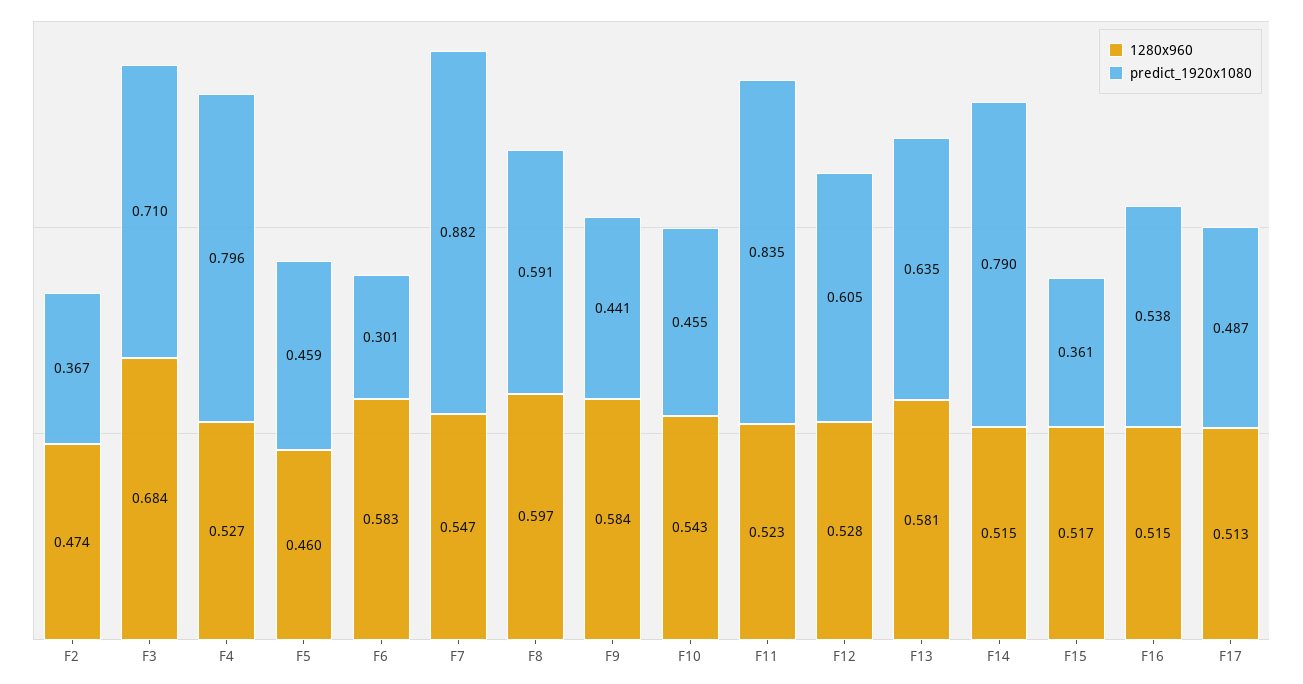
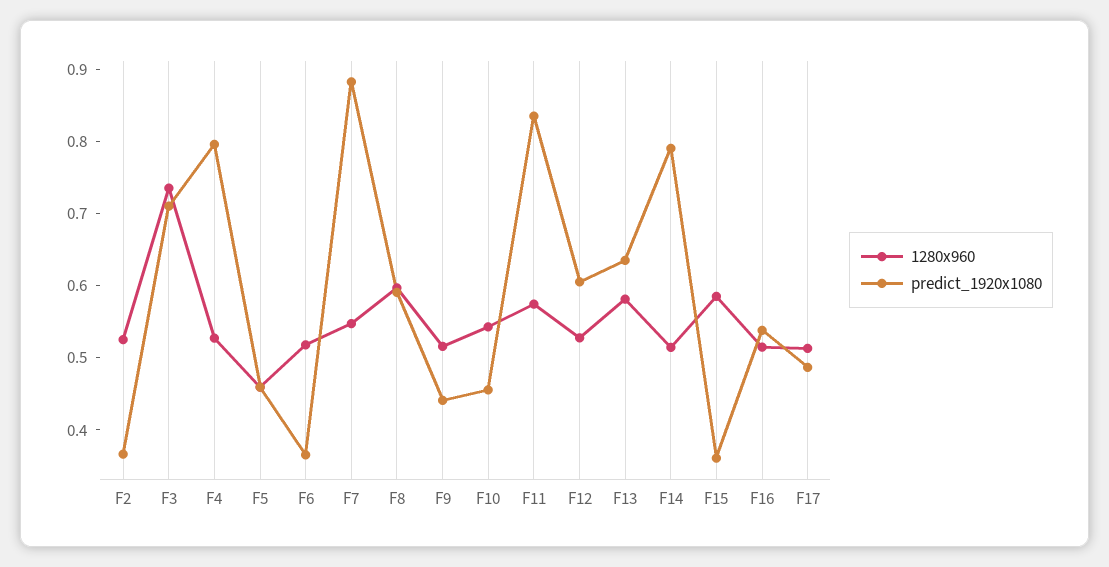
1280x960, F2: 0.474 -> 0.52
1280x960, F3: 0.684 -> 0.74
1280x960, F6: 0.583 -> 0.52
predict_1920x1080, F6: 0.301 -> 0.36
1280x960, F9: 0.584 -> 0.52
1280x960, F11: 0.523 -> 0.58
1280x960, F15: 0.517 -> 0.58

